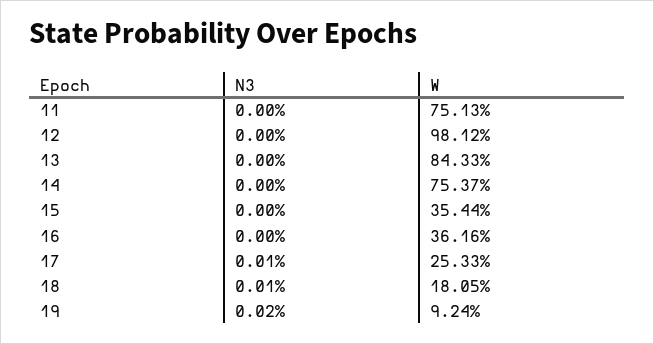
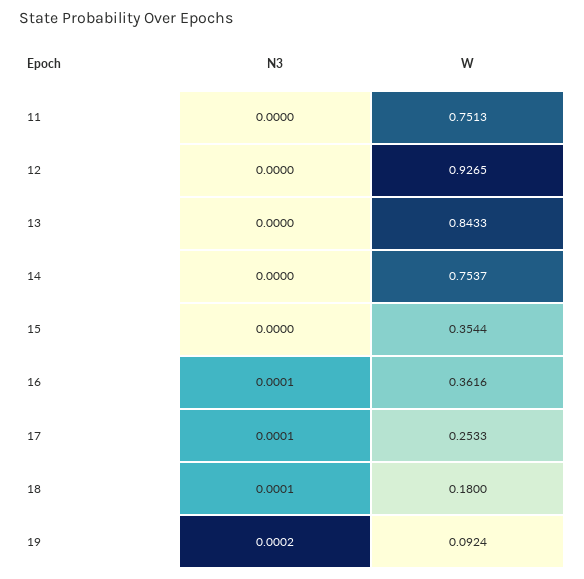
W, 12: 0.9812 -> 0.9265
N3, 16: 0 -> 0.0001
W, 18: 0.1805 -> 0.18

